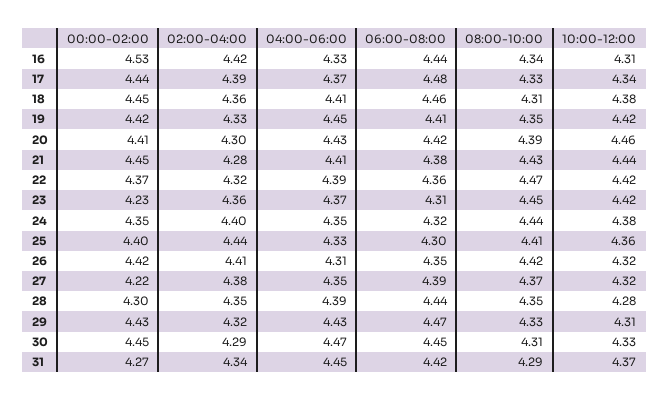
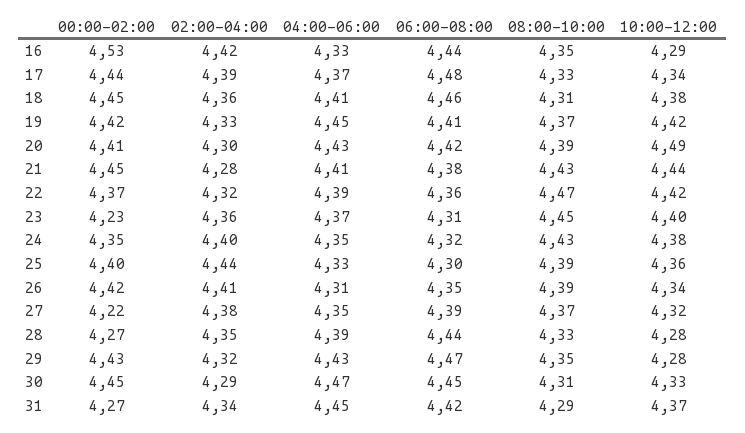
08:00-10:00, 16: 4.34 -> 4.35
10:00-12:00, 16: 4.31 -> 4.29
08:00-10:00, 19: 4.35 -> 4.37
10:00-12:00, 20: 4.46 -> 4.49
10:00-12:00, 23: 4.42 -> 4.4
08:00-10:00, 24: 4.44 -> 4.43
08:00-10:00, 25: 4.41 -> 4.39
08:00-10:00, 26: 4.42 -> 4.39
10:00-12:00, 26: 4.32 -> 4.34
00:00-02:00, 28: 4.3 -> 4.27
08:00-10:00, 28: 4.35 -> 4.33
08:00-10:00, 29: 4.33 -> 4.35
10:00-12:00, 29: 4.31 -> 4.28

